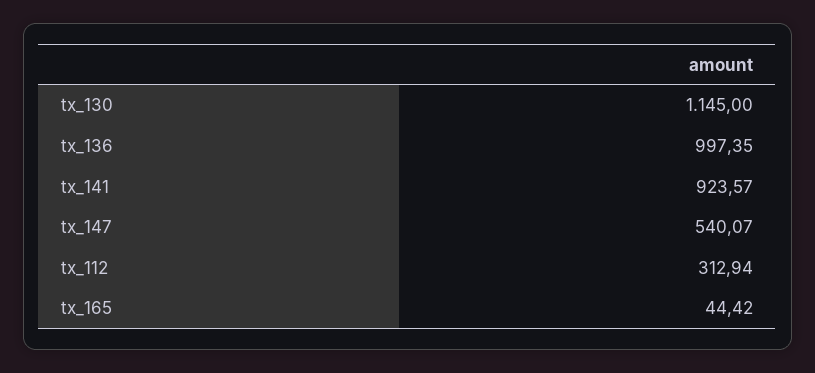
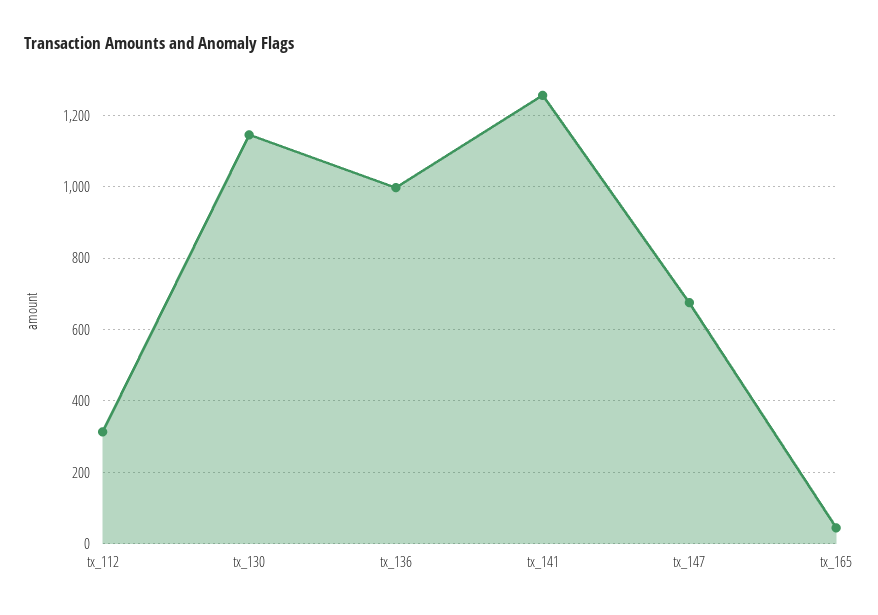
tx_141: 923.57 -> 1260
tx_147: 540.07 -> 680

